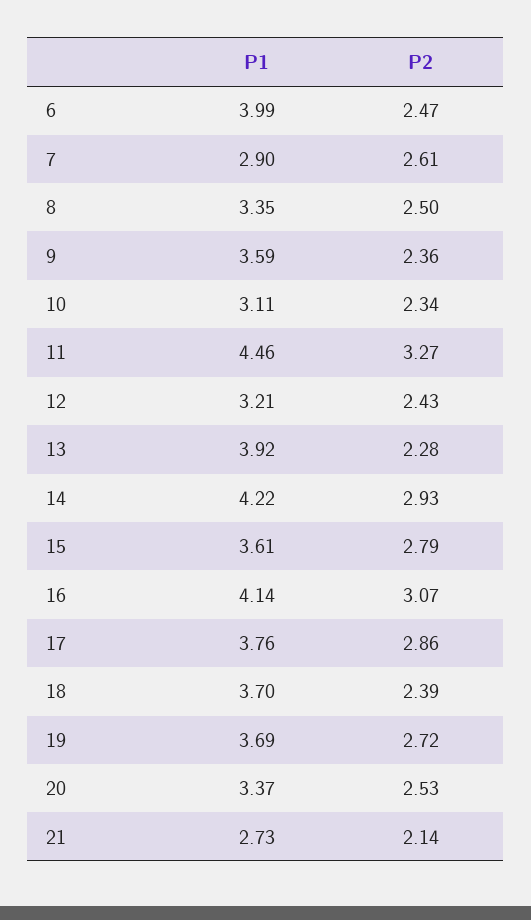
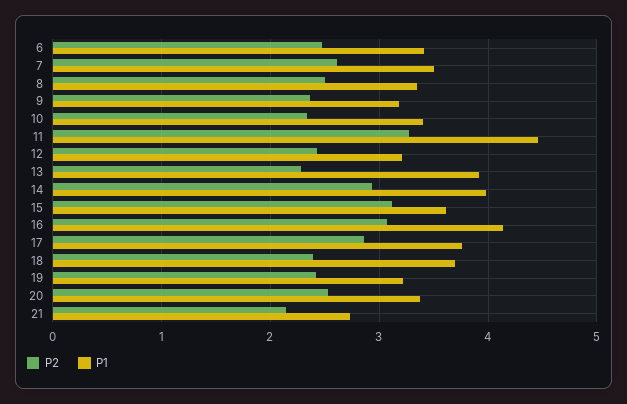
P1, 6: 3.99 -> 3.4
P1, 7: 2.9 -> 3.5
P1, 9: 3.59 -> 3.2
P1, 10: 3.11 -> 3.4
P1, 14: 4.22 -> 4
P2, 15: 2.79 -> 3.1
P1, 19: 3.69 -> 3.2
P2, 19: 2.72 -> 2.4

